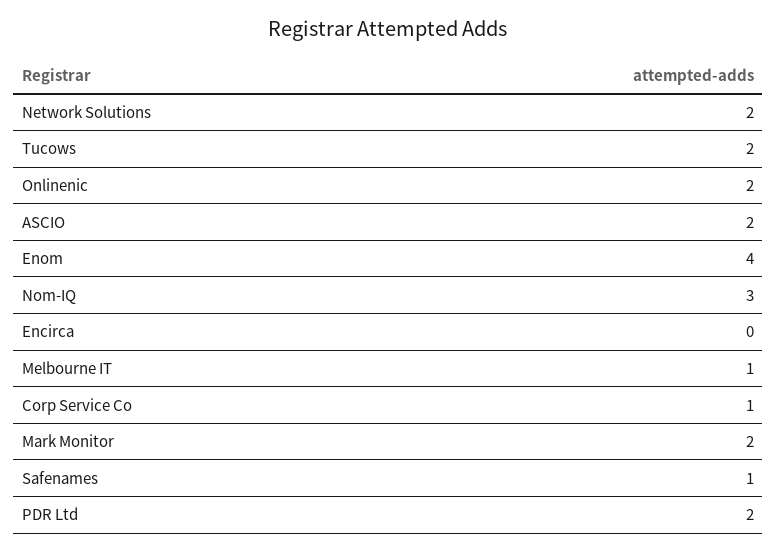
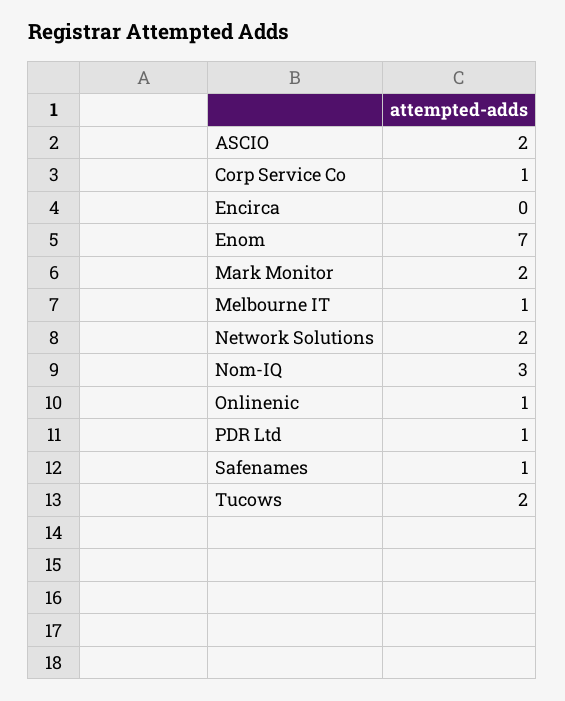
Onlinenic: 2 -> 1
Enom: 4 -> 7
PDR Ltd: 2 -> 1

